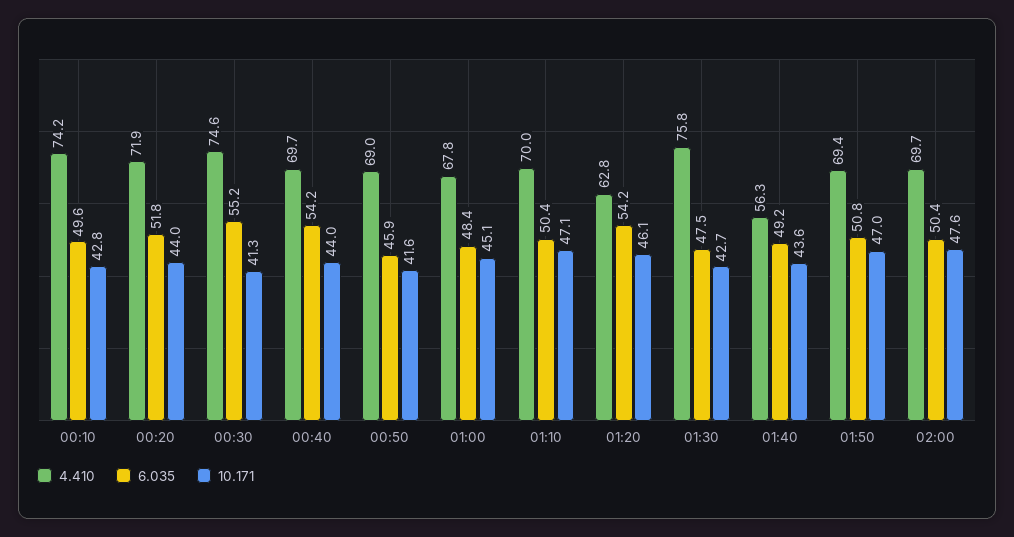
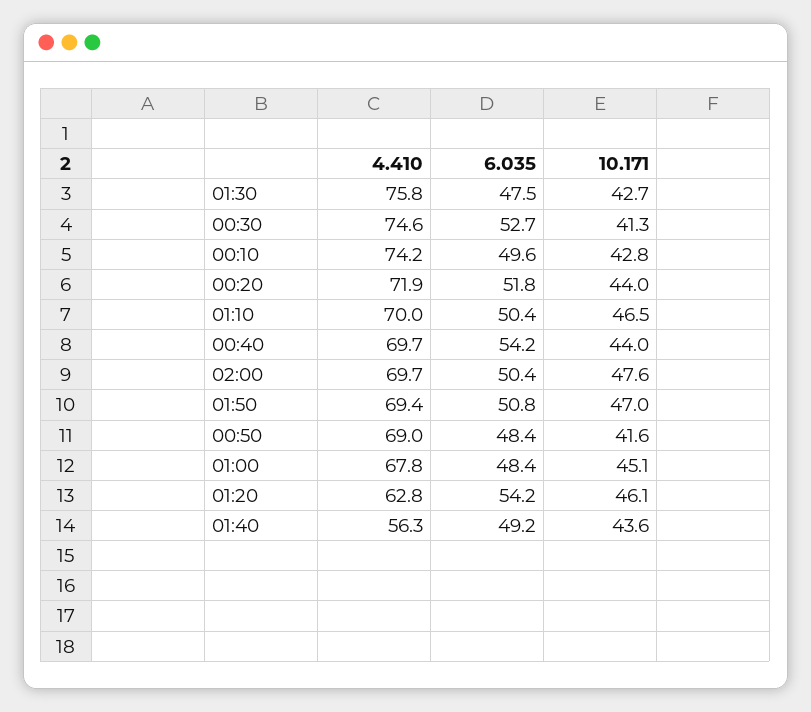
6.035, 00:30: 55.2 -> 52.7
6.035, 00:50: 45.9 -> 48.4
10.171, 01:10: 47.1 -> 46.5

